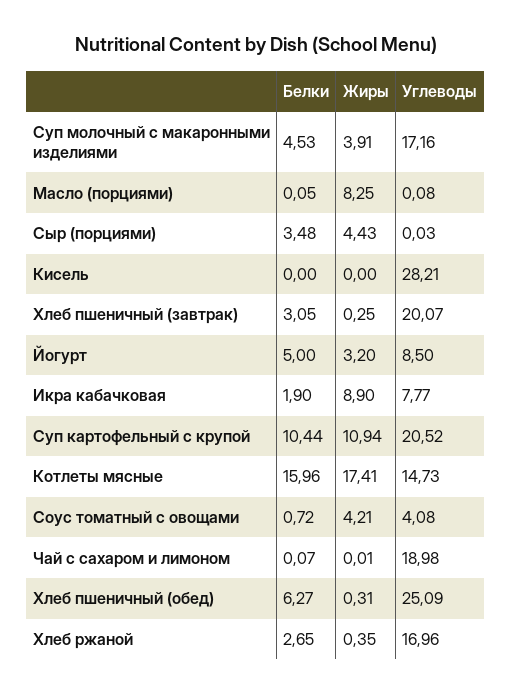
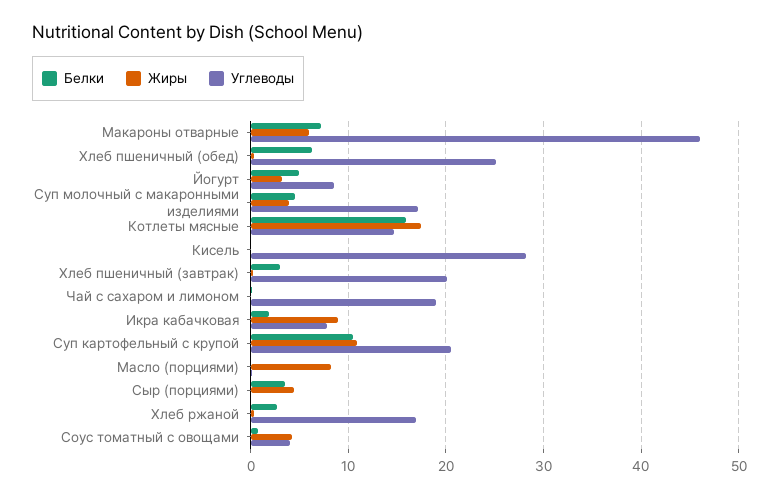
Белки, Макароны отварные: none -> 7
Жиры, Макароны отварные: none -> 6
Углеводы, Макароны отварные: none -> 46

